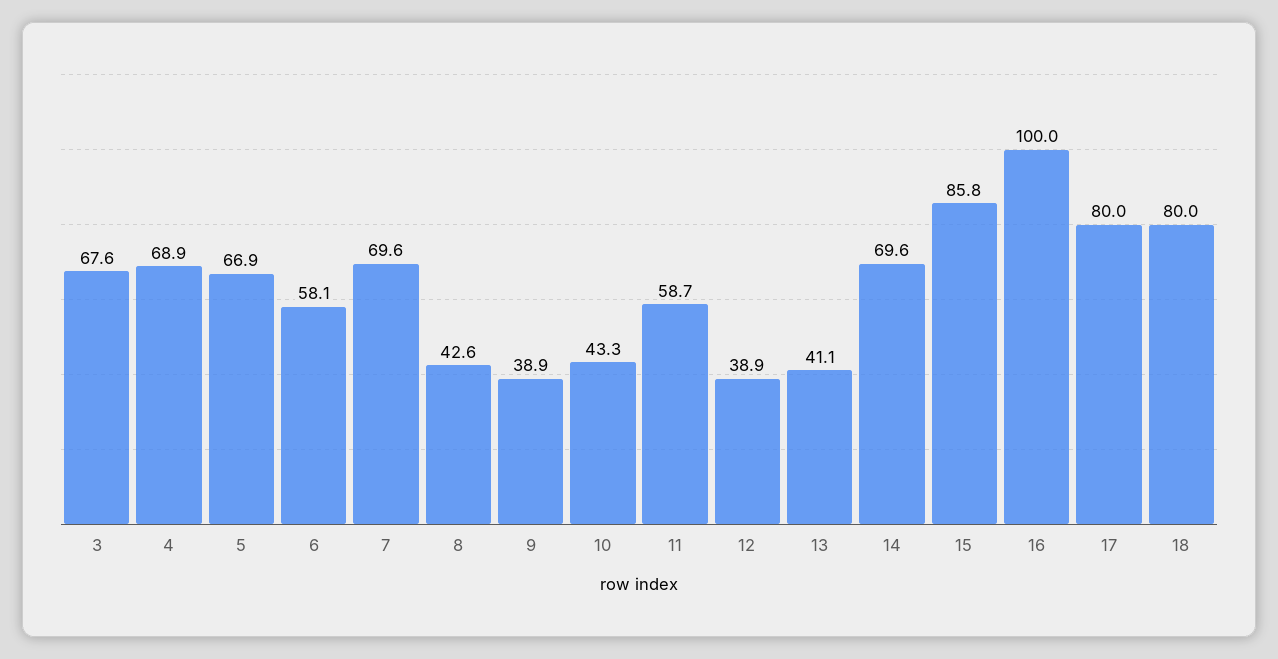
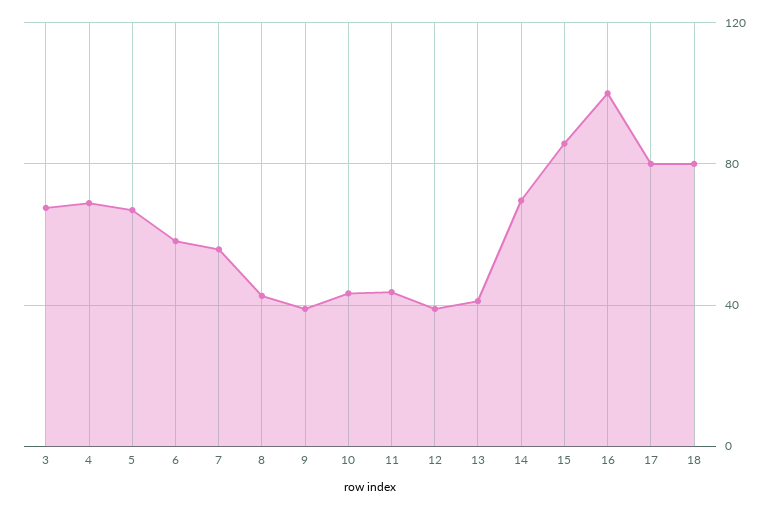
7: 69.6 -> 55
11: 58.7 -> 45

